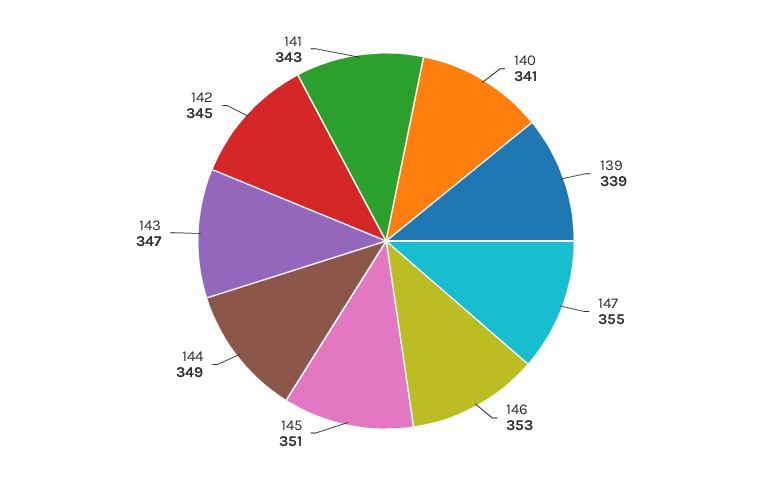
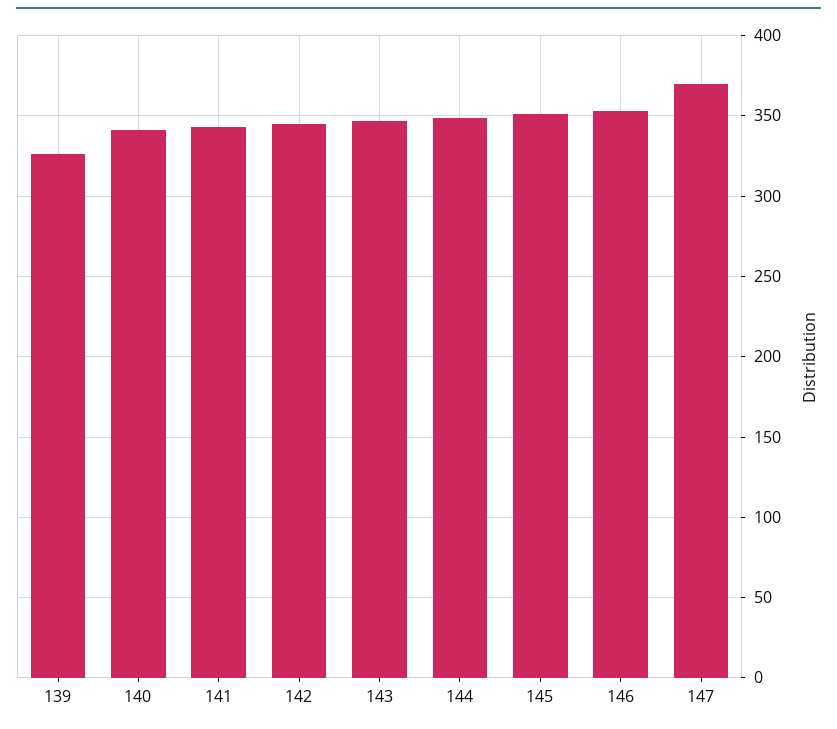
139: 339 -> 325
147: 355 -> 370

